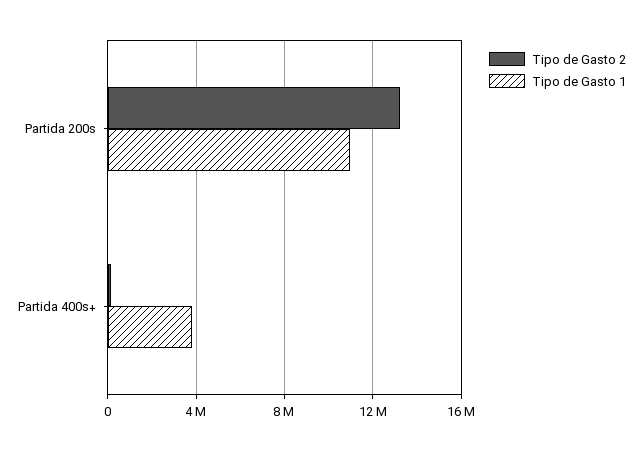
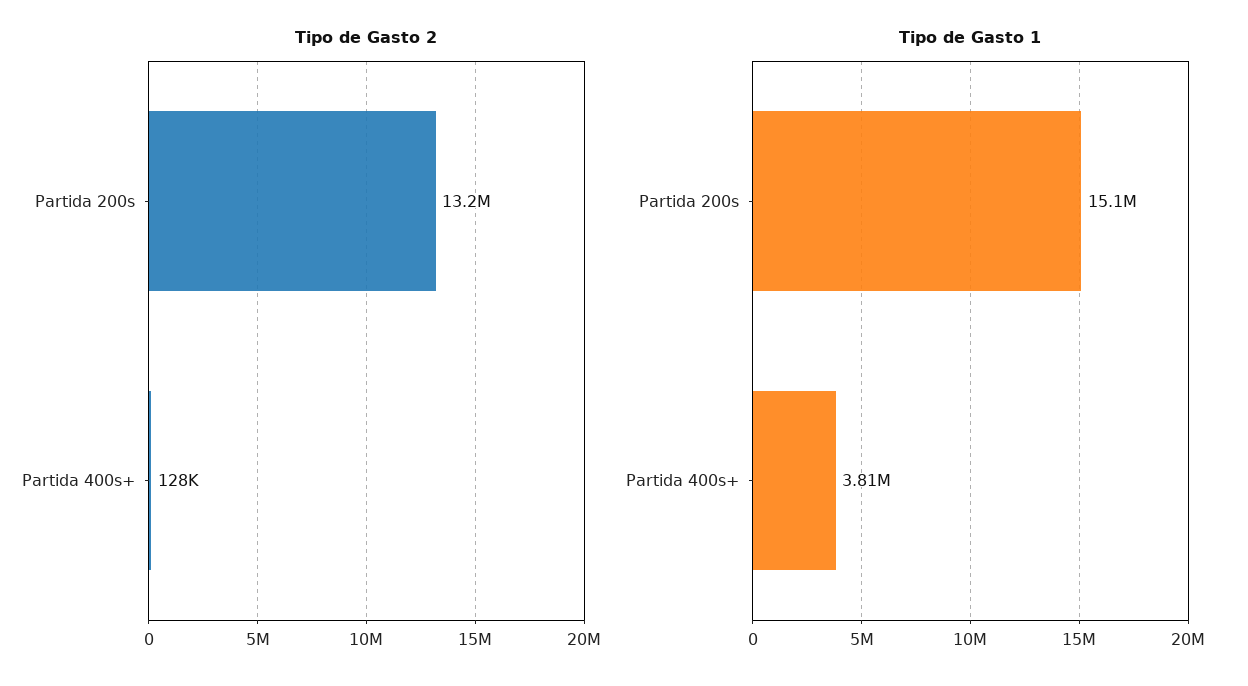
Tipo de Gasto 1, Partida 200s: 11000000 -> 15100000

